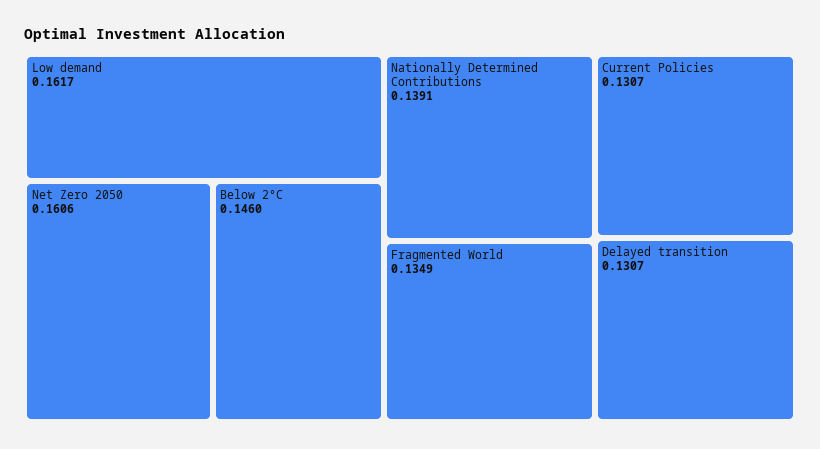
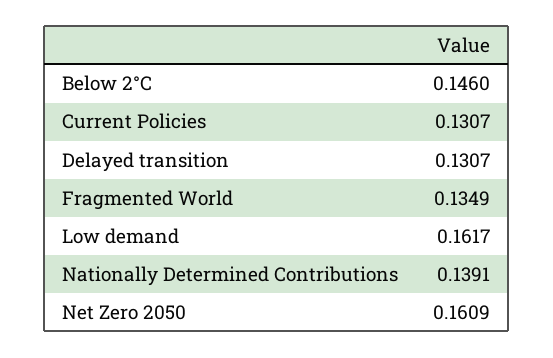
Net Zero 2050: 0.1606 -> 0.1609

